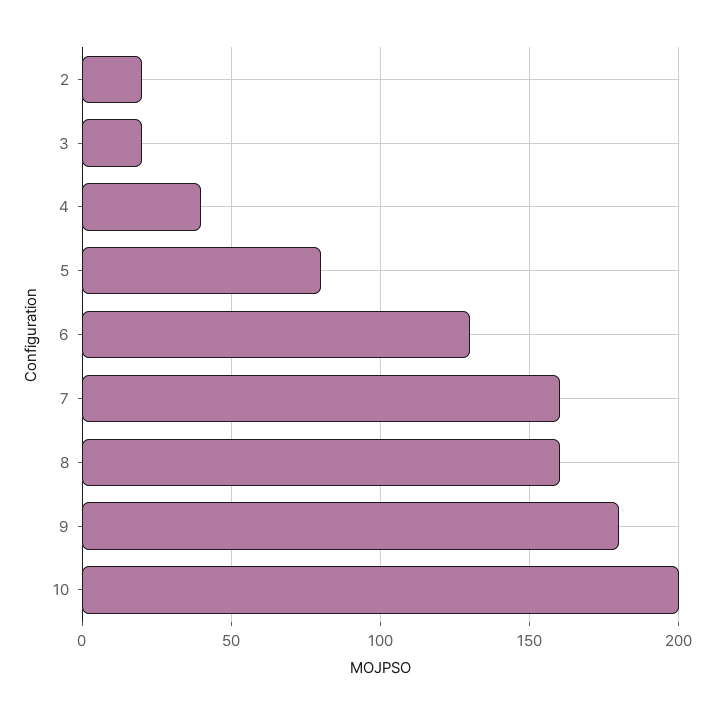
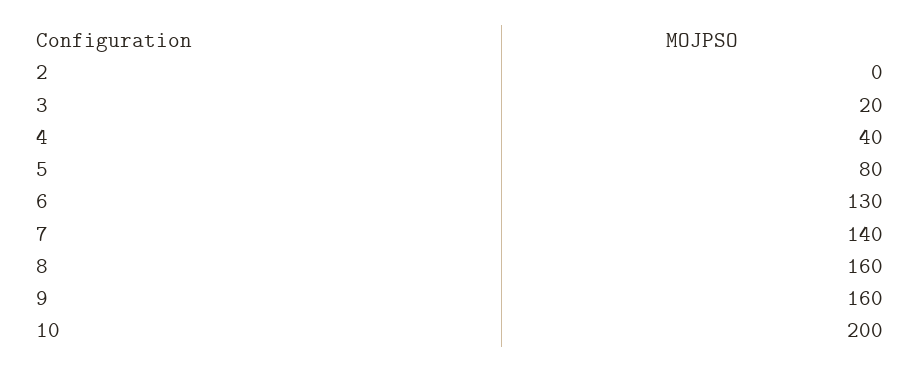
2: 20 -> 0
7: 160 -> 140
9: 180 -> 160

